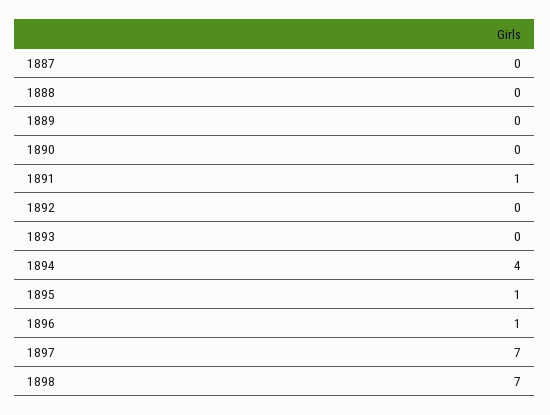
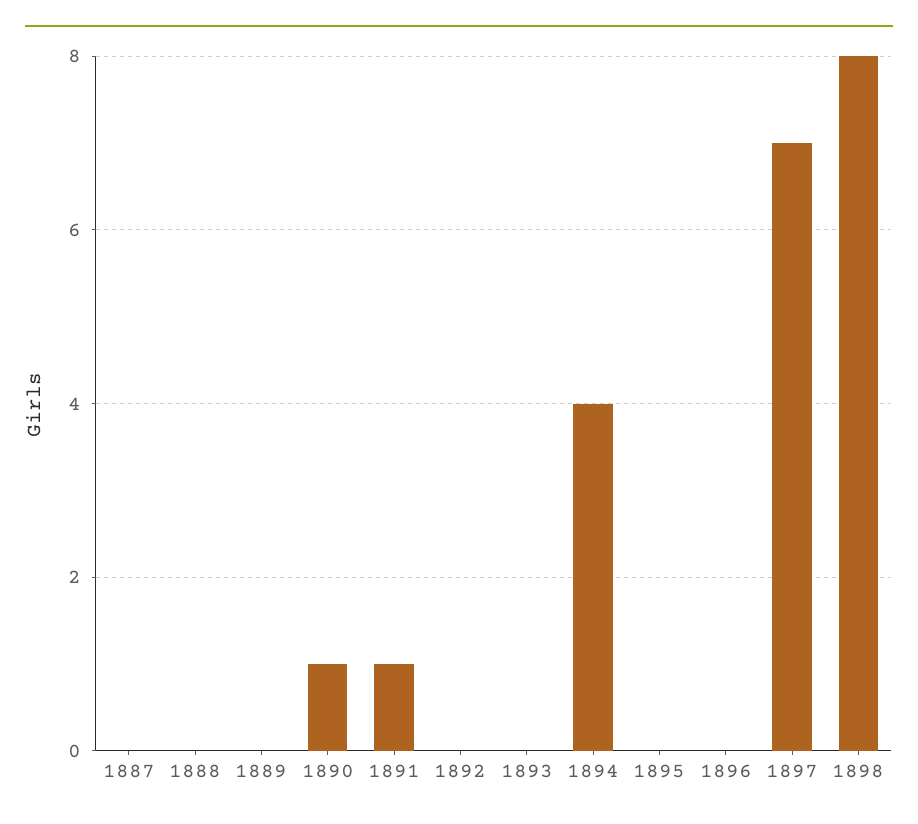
1890: 0 -> 1
1895: 1 -> 0
1896: 1 -> 0
1898: 7 -> 8

